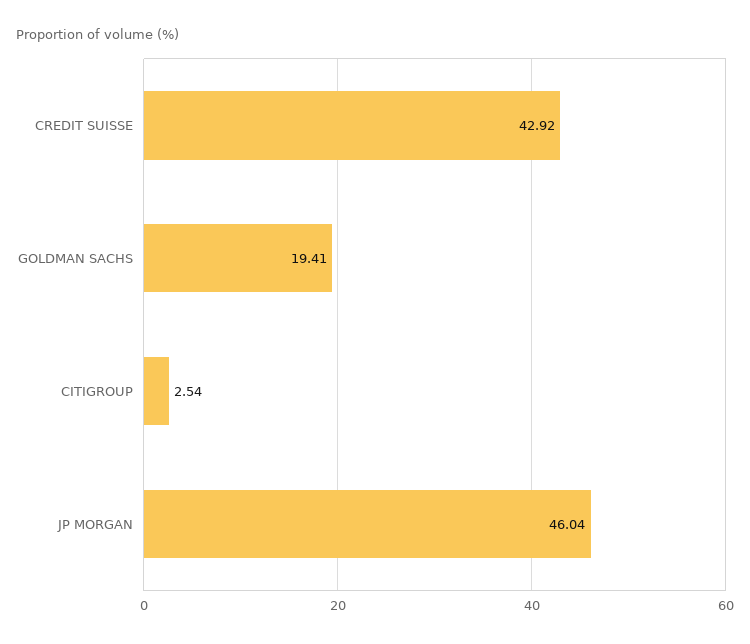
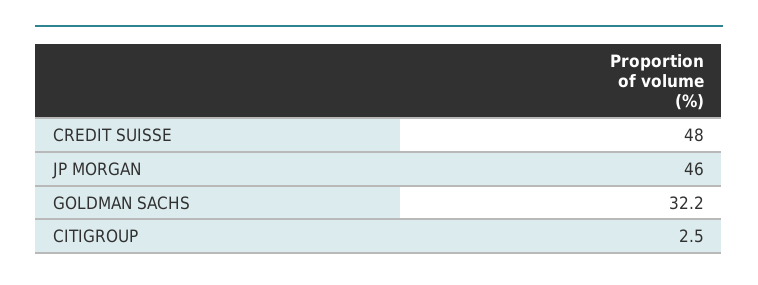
CREDIT SUISSE: 42.92 -> 48
GOLDMAN SACHS: 19.41 -> 32.2

